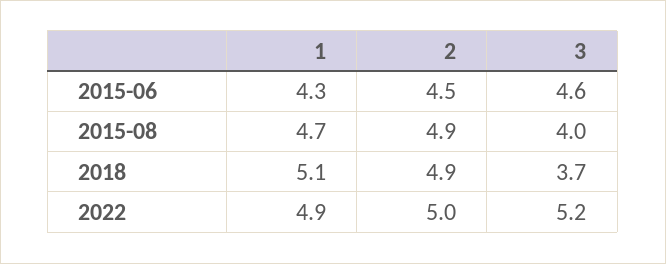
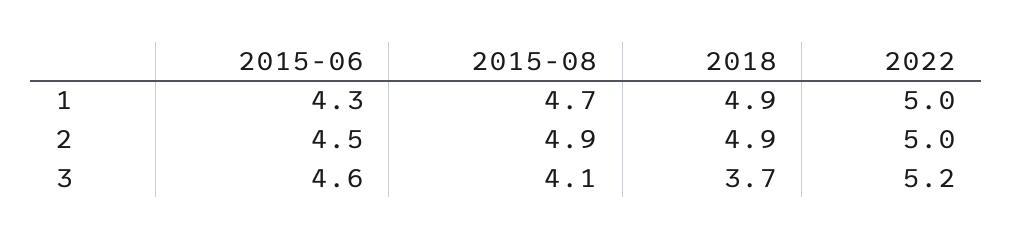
3, 2015-08: 4 -> 4.1
1, 2018: 5.1 -> 4.9
1, 2022: 4.9 -> 5

